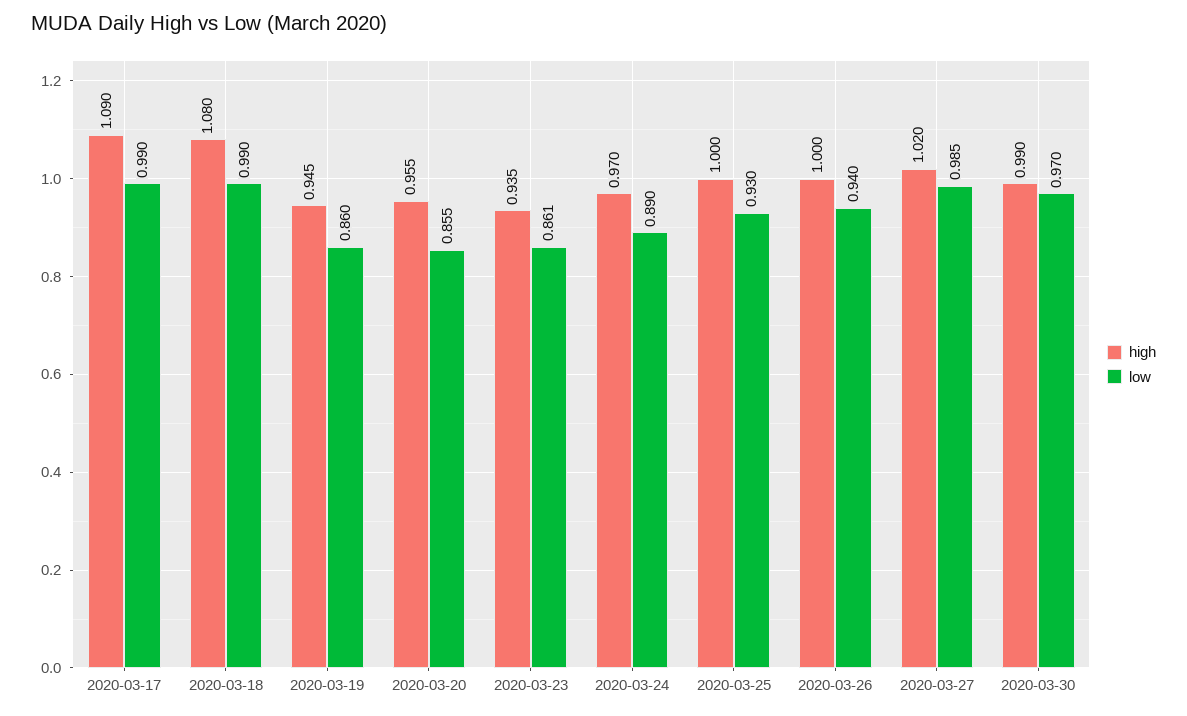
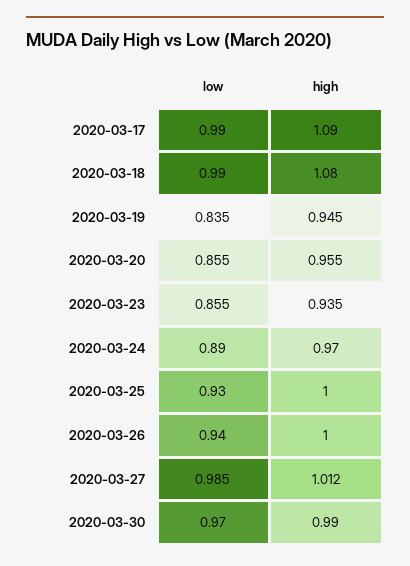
low, 2020-03-19: 0.86 -> 0.835
low, 2020-03-23: 0.861 -> 0.855
high, 2020-03-27: 1.02 -> 1.012

